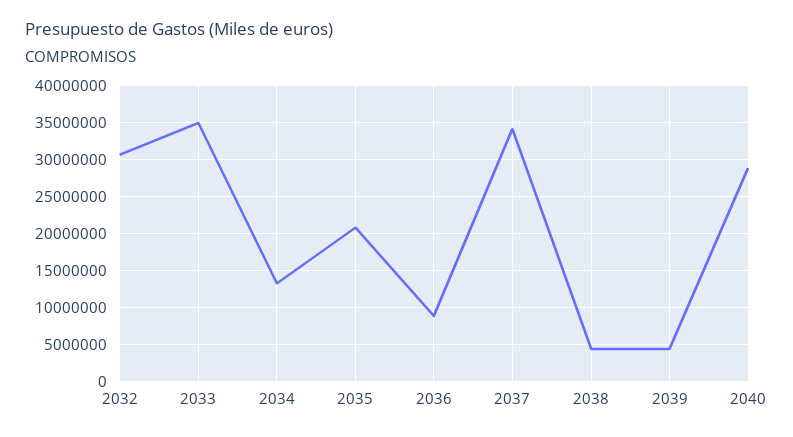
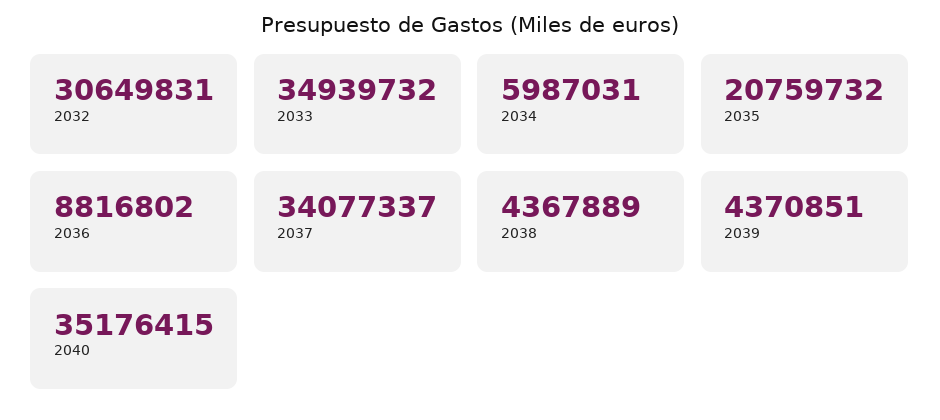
2034: 13000000 -> 5987031
2040: 29000000 -> 35176415

